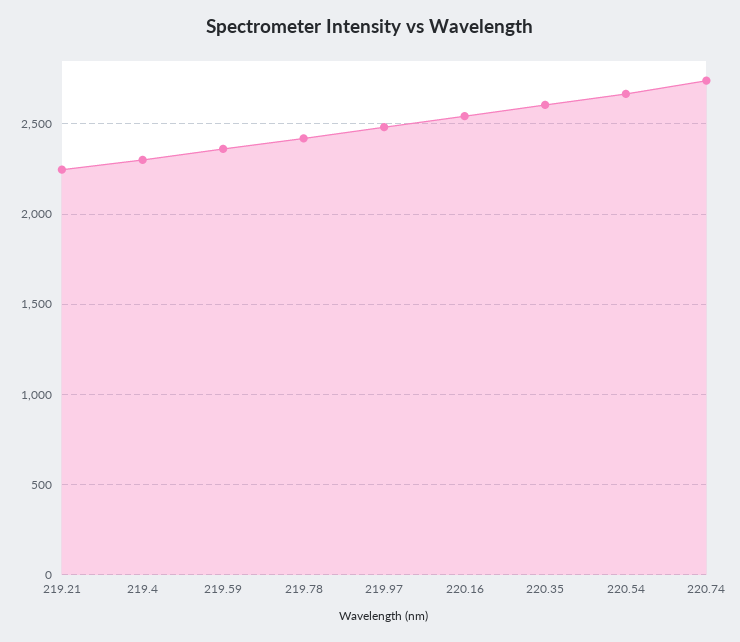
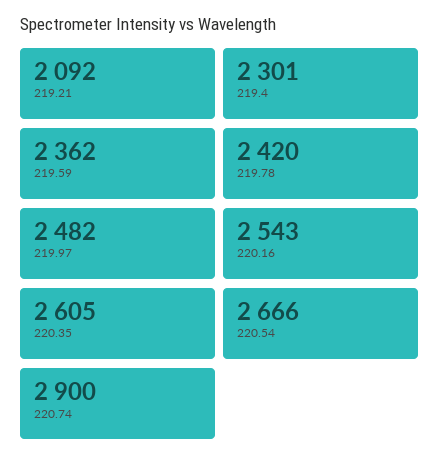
219.21: 2250 -> 2092
220.74: 2750 -> 2900

